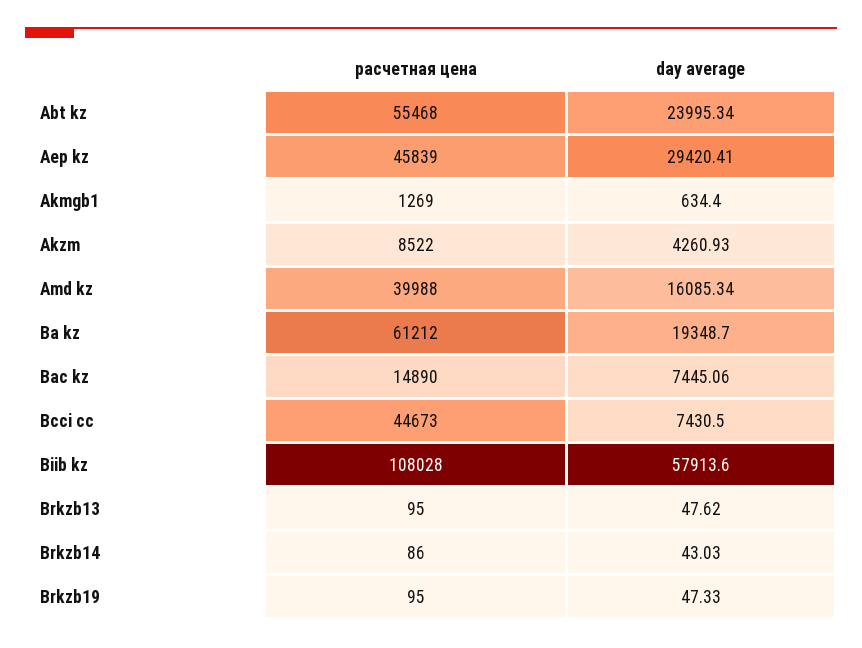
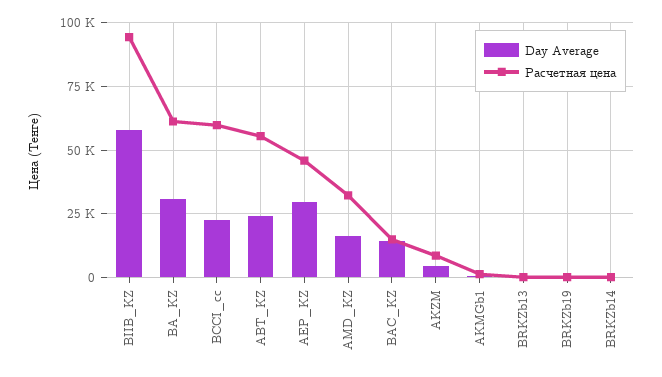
расчетная цена, Amd kz: 39988 -> 32500
day average, Ba kz: 19348.7 -> 30000
day average, Bac kz: 7445.06 -> 15000
расчетная цена, Bcci cc: 44673 -> 60000
day average, Bcci cc: 7430.5 -> 22500
расчетная цена, Biib kz: 108028 -> 95000

